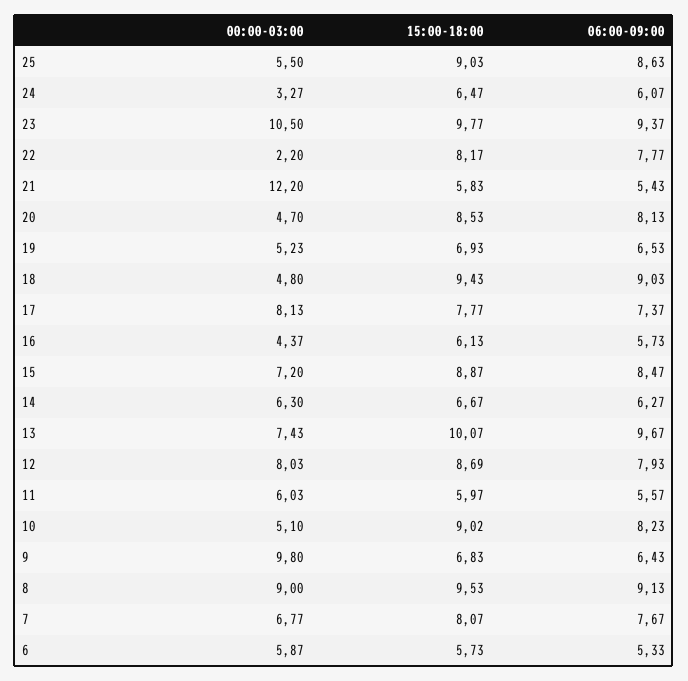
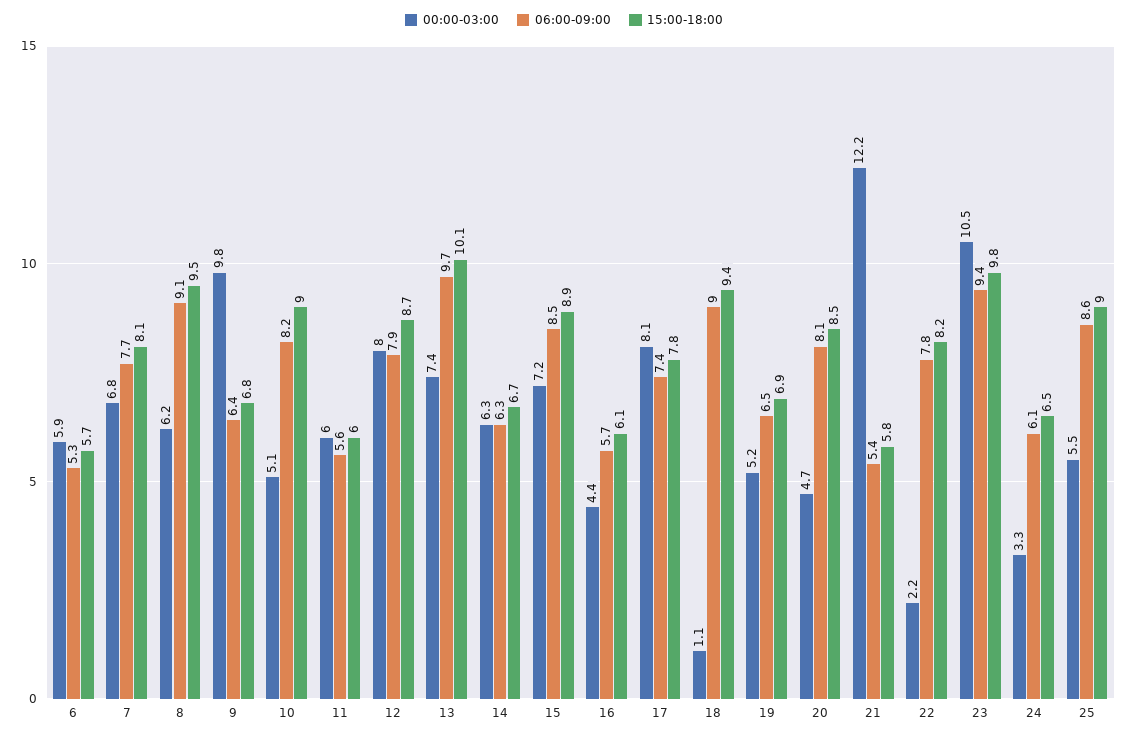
00:00-03:00, 18: 4.8 -> 1.1
00:00-03:00, 8: 9 -> 6.2

